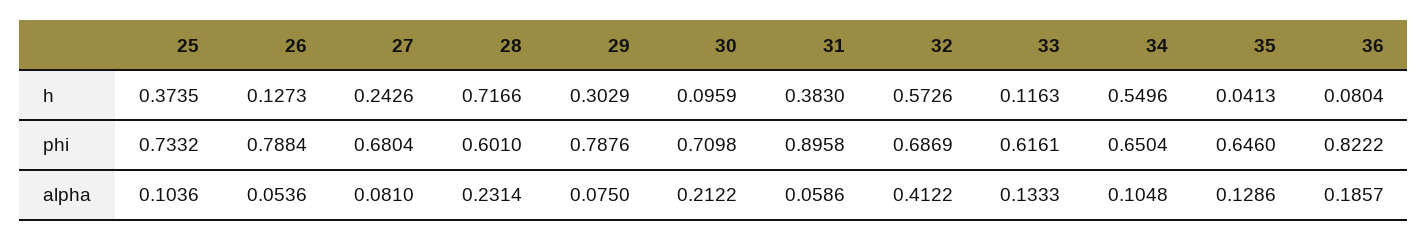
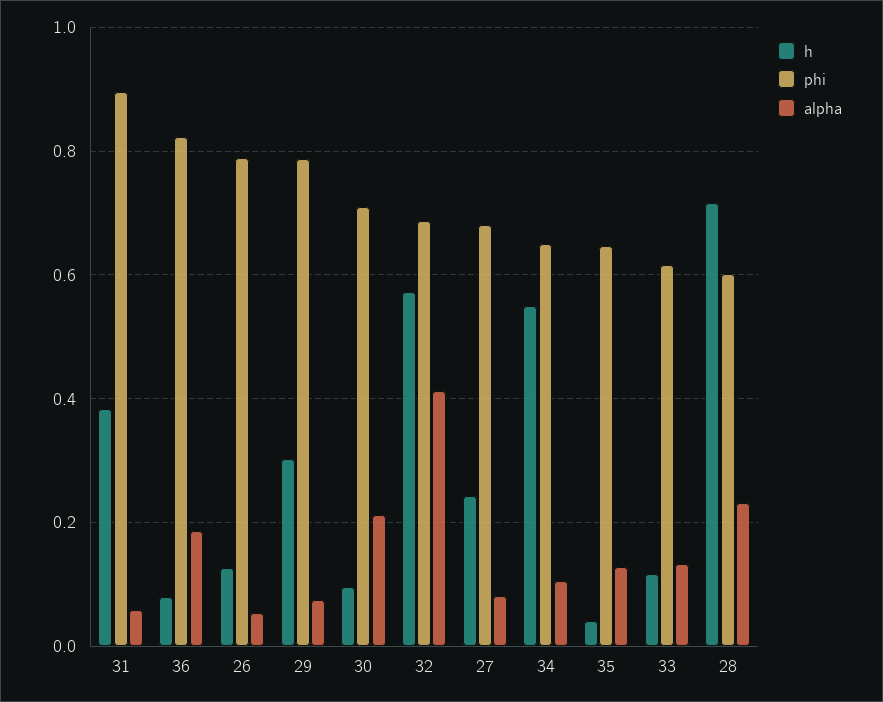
h, 25: 0.3735 -> none
phi, 25: 0.7332 -> none
alpha, 25: 0.1036 -> none

